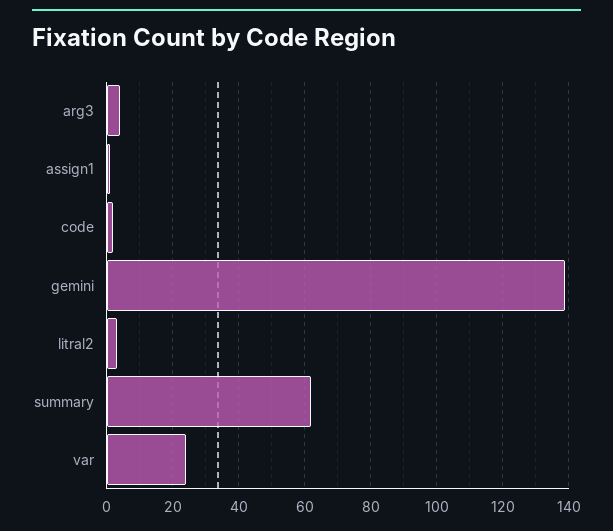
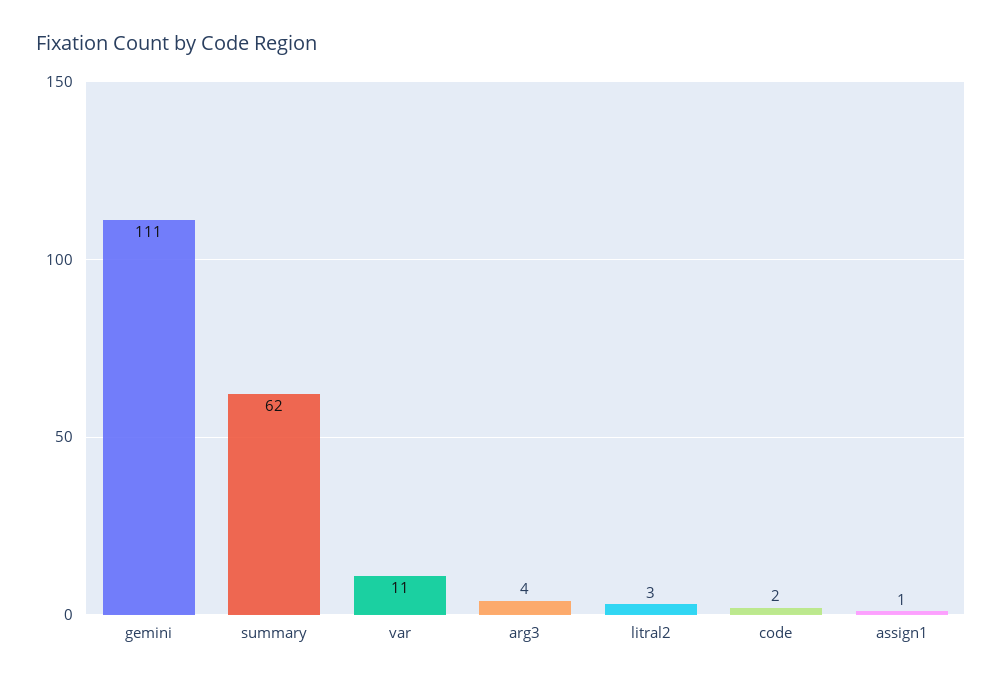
gemini: 140 -> 111
var: 25 -> 11

